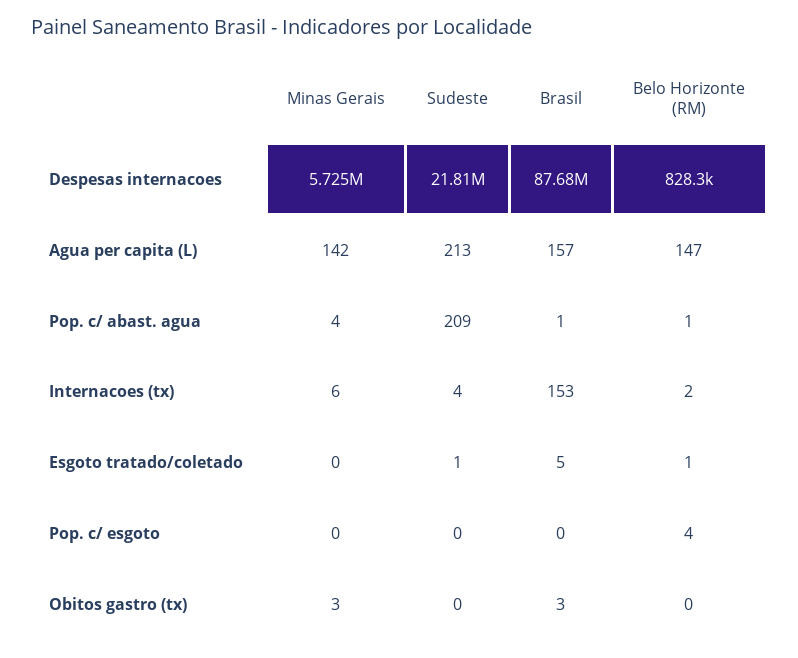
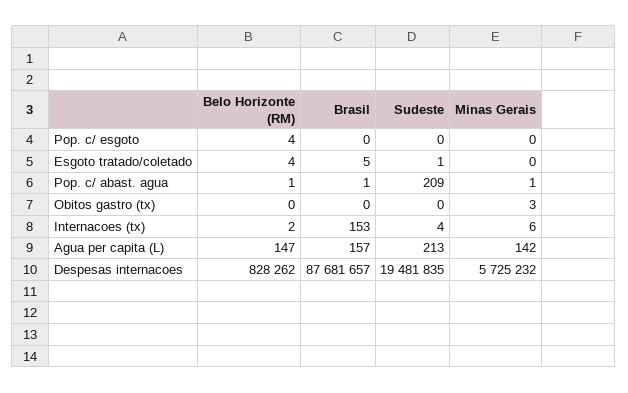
Sudeste, Despesas internacoes: 21810000 -> 19481835
Minas Gerais, Pop. c/ abast. agua: 4 -> 1
Belo Horizonte (RM), Esgoto tratado/coletado: 1 -> 4
Brasil, Obitos gastro (tx): 3 -> 0

